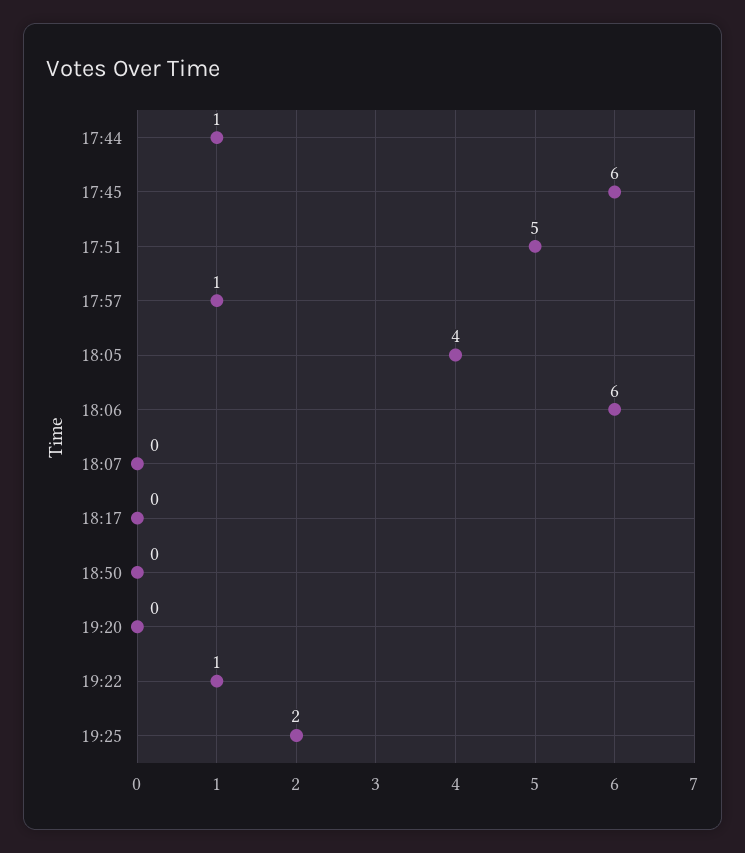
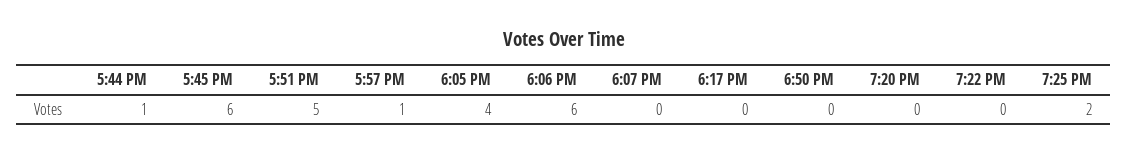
19:22: 1 -> 0

